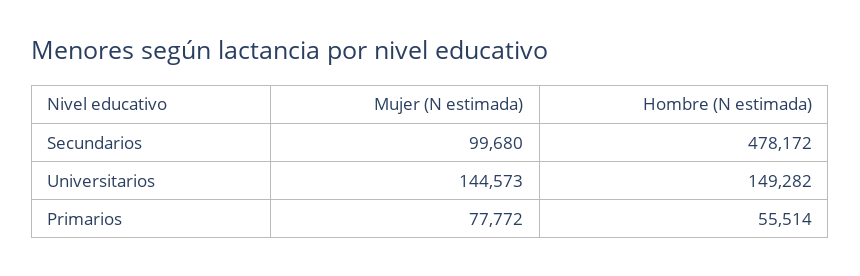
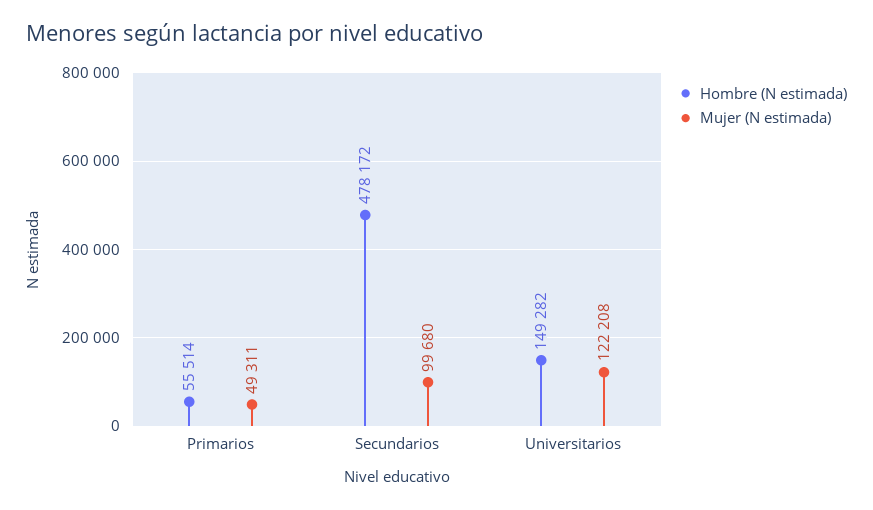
Mujer (N estimada), Universitarios: 144573 -> 122208
Mujer (N estimada), Primarios: 77772 -> 49311

